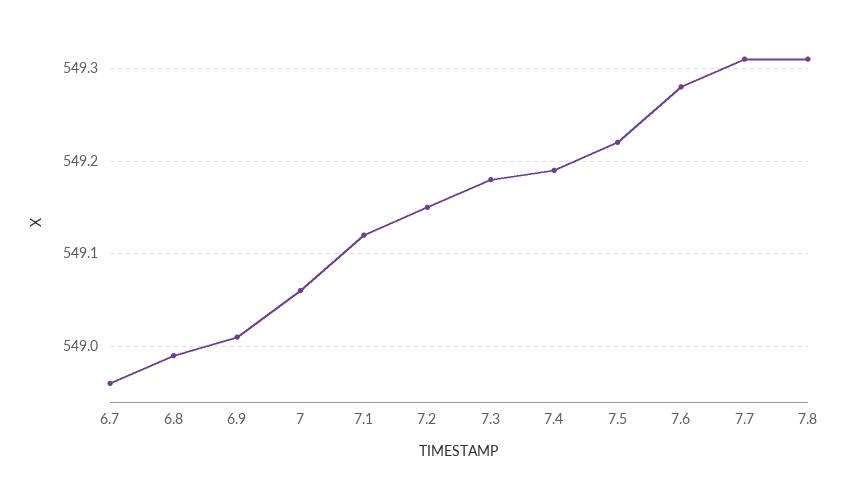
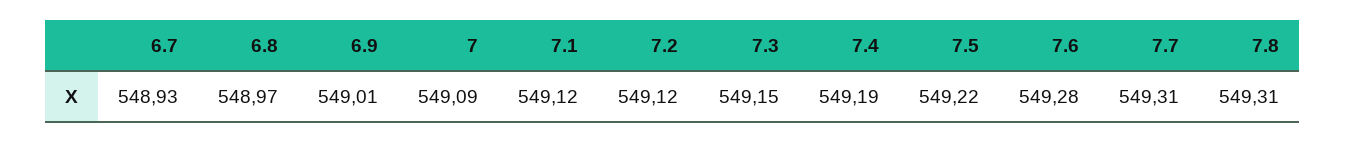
6.7: 548.96 -> 548.93
6.8: 548.99 -> 548.97
7: 549.06 -> 549.09
7.2: 549.15 -> 549.12
7.3: 549.18 -> 549.15

